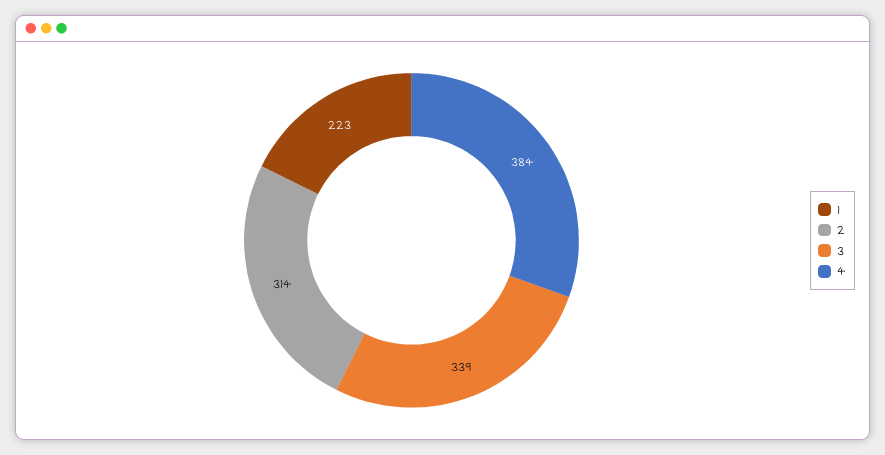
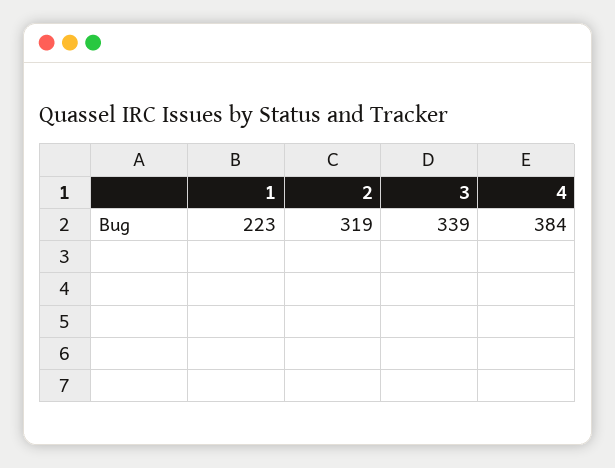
2: 314 -> 319

